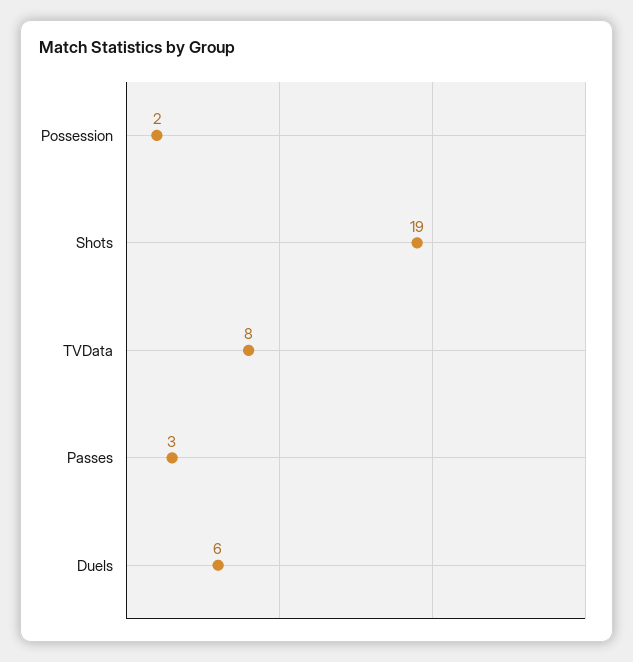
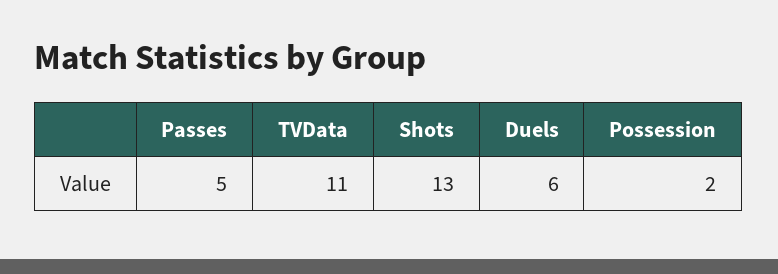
Shots: 19 -> 13
TVData: 8 -> 11
Passes: 3 -> 5

